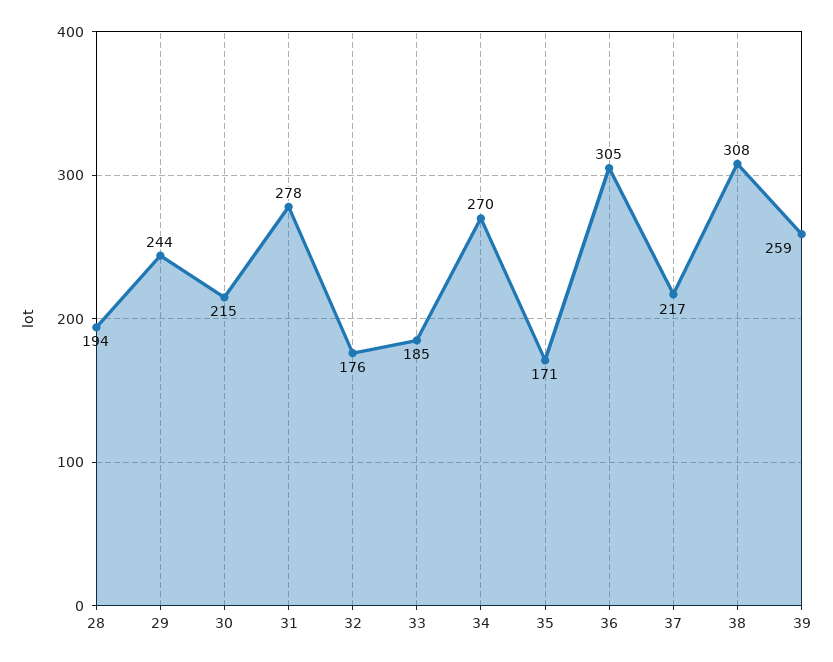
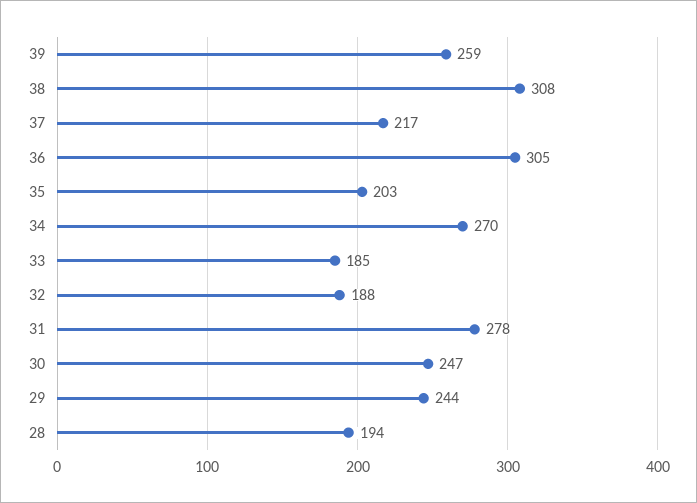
30: 215 -> 247
32: 176 -> 188
35: 171 -> 203

